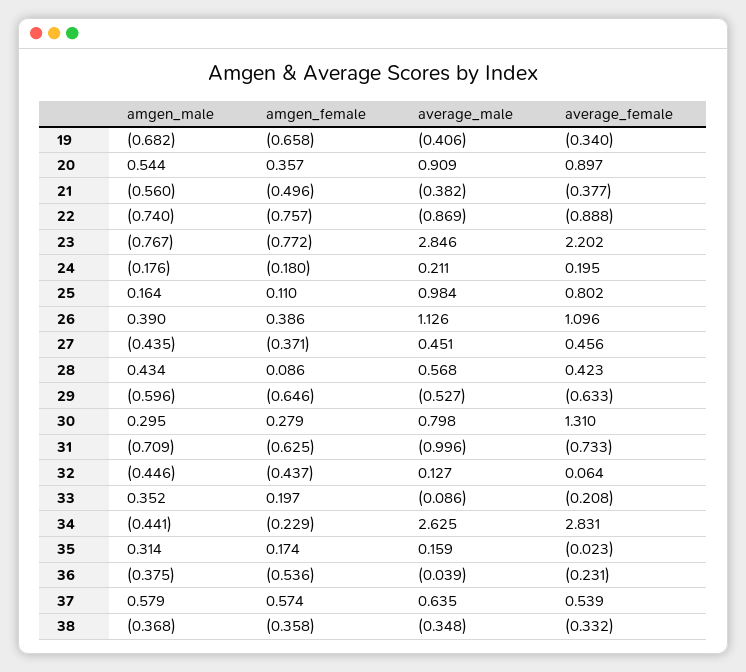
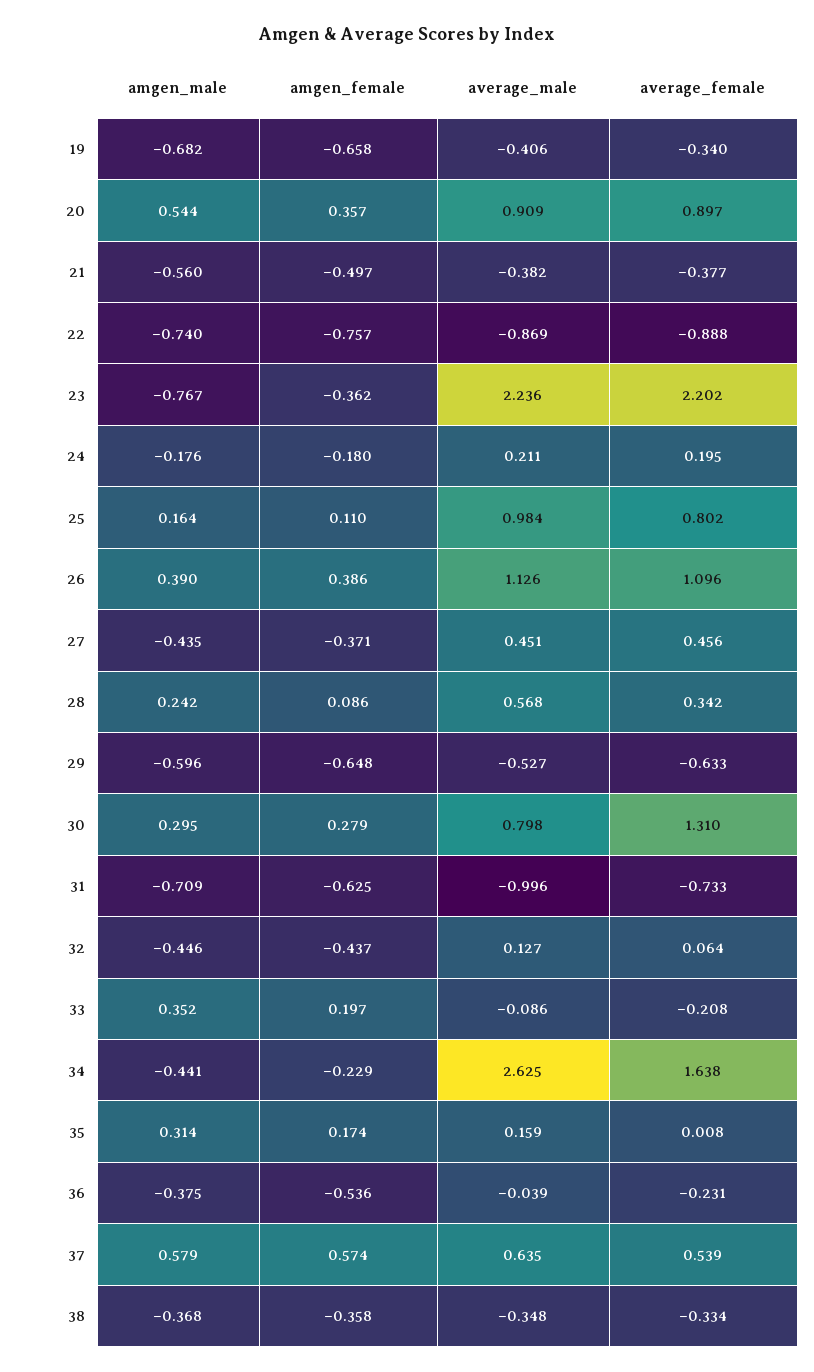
amgen_female, 21: -0.496 -> -0.497
amgen_female, 23: -0.772 -> -0.362
average_male, 23: 2.846 -> 2.236
amgen_male, 28: 0.434 -> 0.242
average_female, 28: 0.423 -> 0.342
amgen_female, 29: -0.646 -> -0.648
average_female, 34: 2.831 -> 1.638
average_female, 35: -0.023 -> 0.008
average_female, 38: -0.332 -> -0.334

